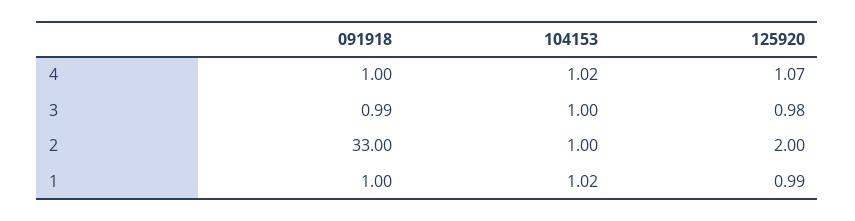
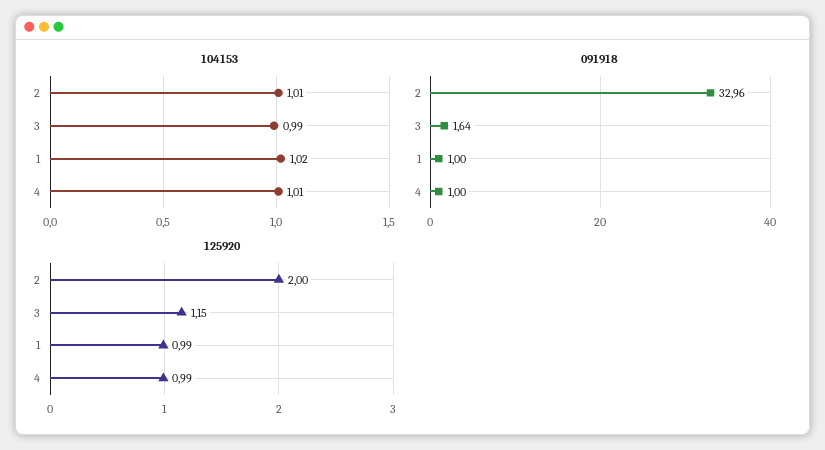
104153, 4: 1.02 -> 1.01
125920, 4: 1.07 -> 0.99
091918, 3: 0.99 -> 1.64
104153, 3: 1 -> 0.99
125920, 3: 0.98 -> 1.15
091918, 2: 33 -> 32.96
104153, 2: 1 -> 1.01

